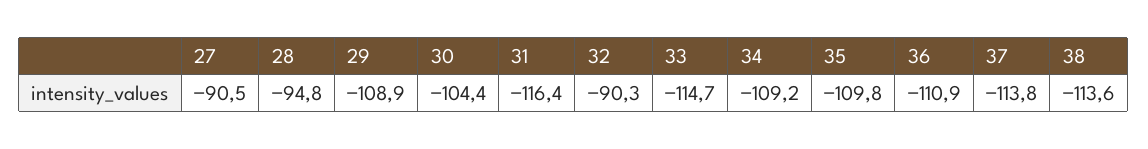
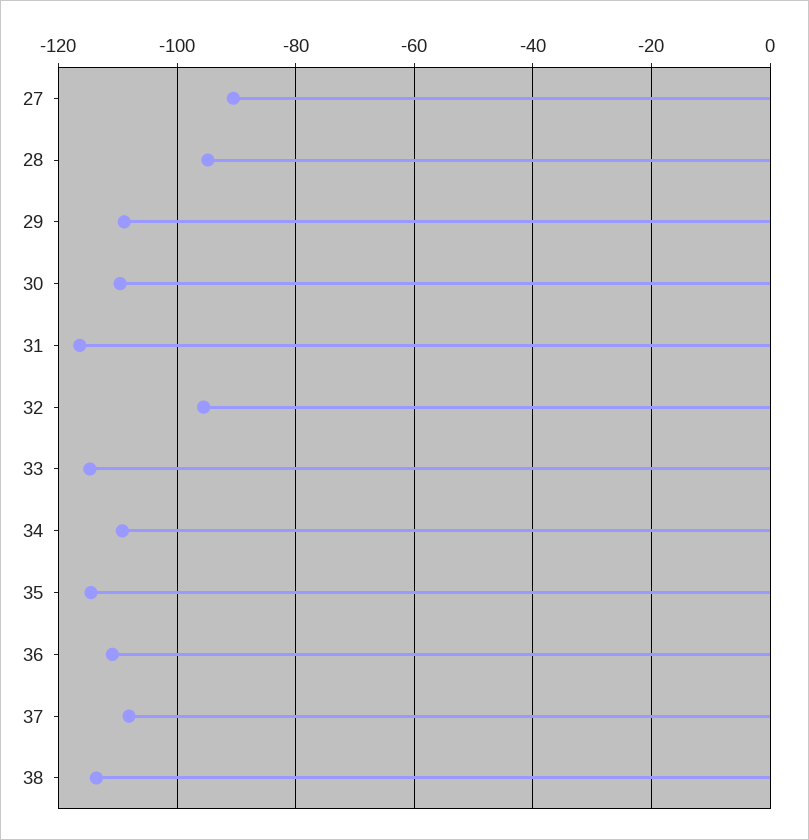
30: -104.4 -> -110
32: -90.3 -> -96
35: -109.8 -> -114
37: -113.8 -> -108

